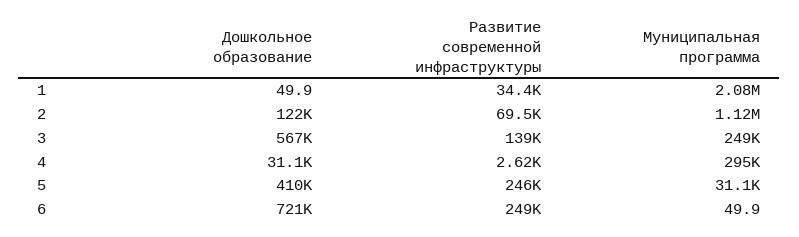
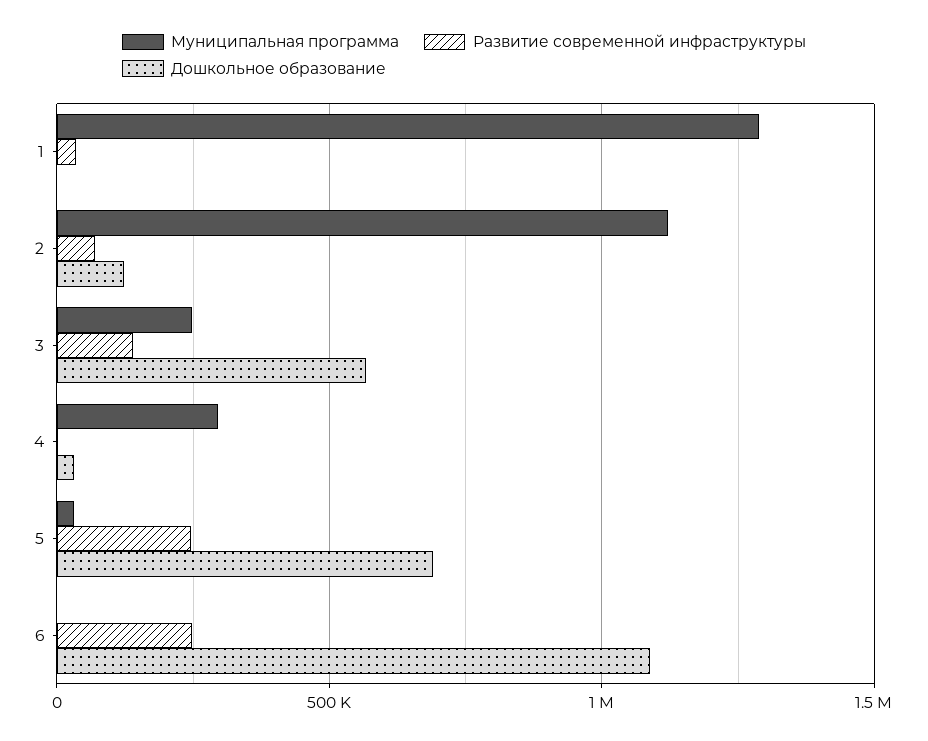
Муниципальная программа, 1: 2080000 -> 1300000
Дошкольное образование, 5: 410000 -> 700000
Дошкольное образование, 6: 721000 -> 1100000

